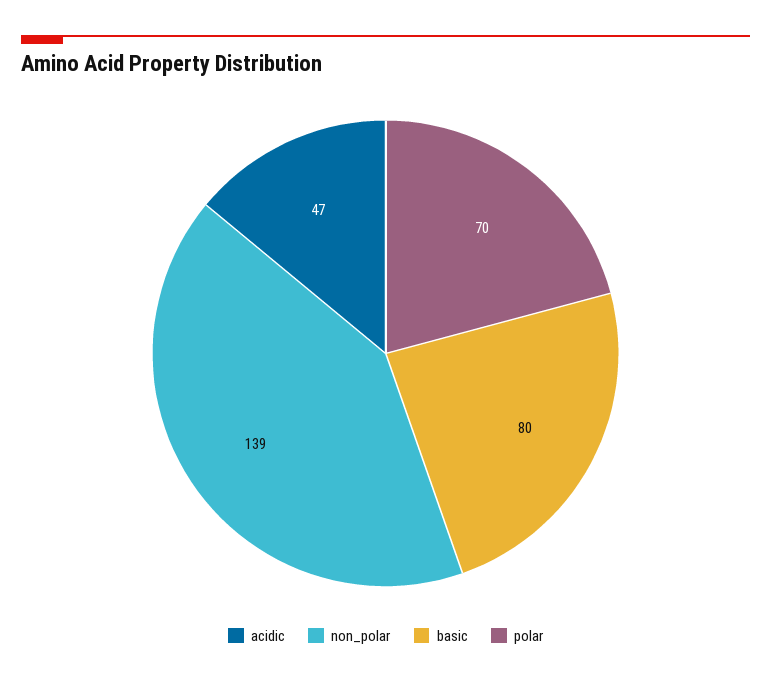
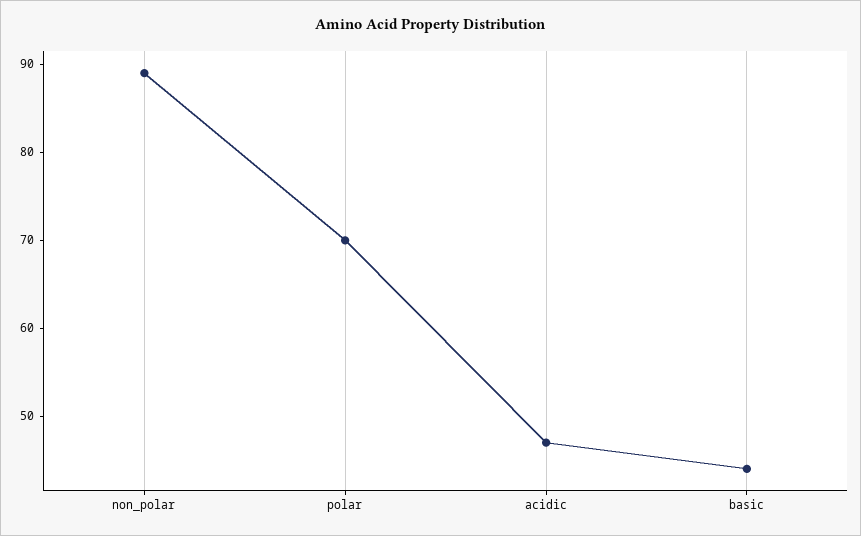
non_polar: 139 -> 89
basic: 80 -> 44

